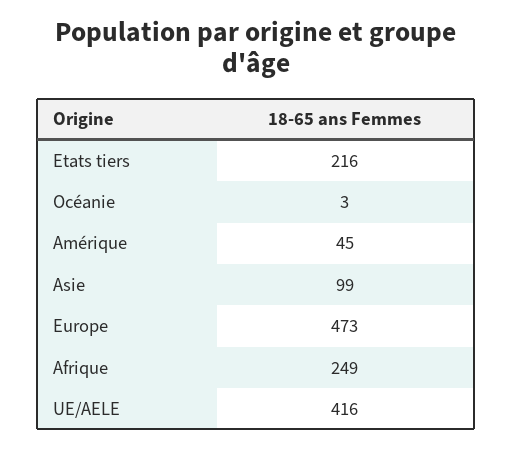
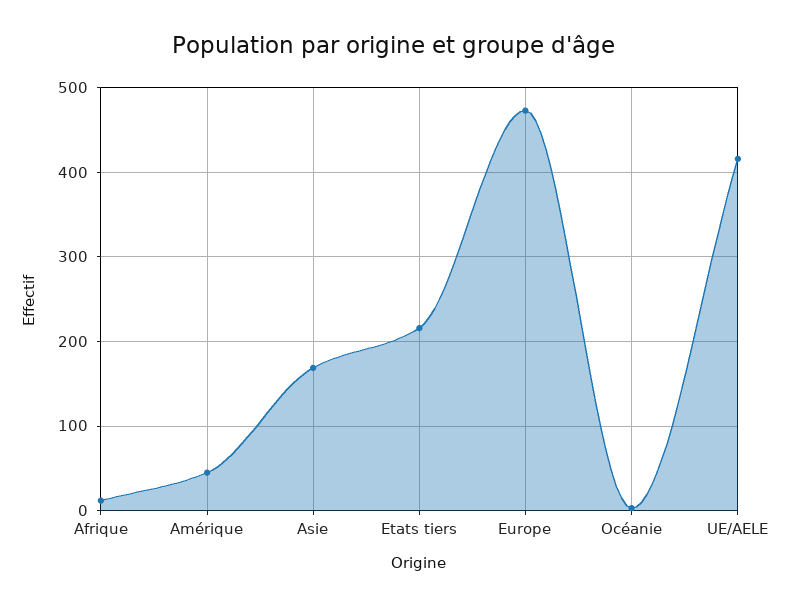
Asie: 99 -> 170
Afrique: 249 -> 10

